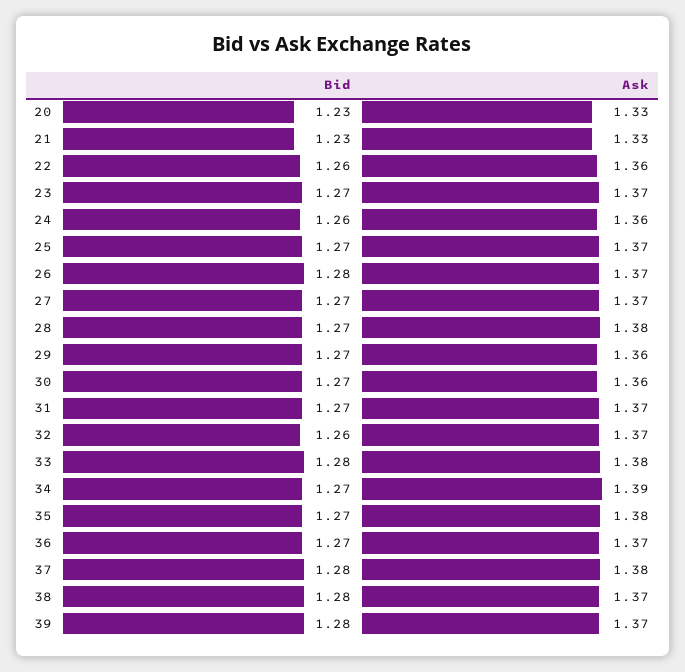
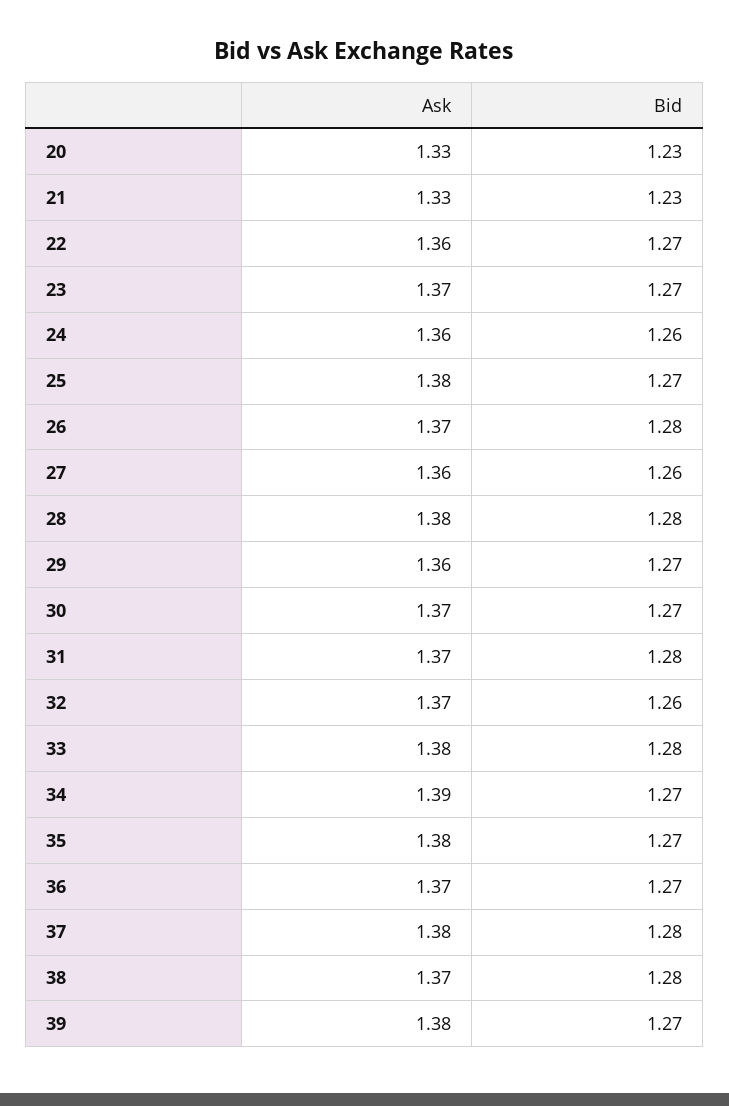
Bid, 22: 1.26 -> 1.27
Ask, 25: 1.37 -> 1.38
Bid, 27: 1.27 -> 1.26
Ask, 27: 1.37 -> 1.36
Bid, 28: 1.27 -> 1.28
Ask, 30: 1.36 -> 1.37
Bid, 31: 1.27 -> 1.28
Bid, 39: 1.28 -> 1.27
Ask, 39: 1.37 -> 1.38

